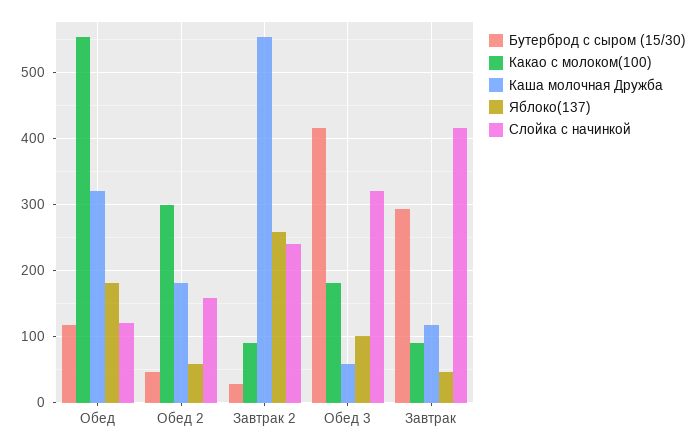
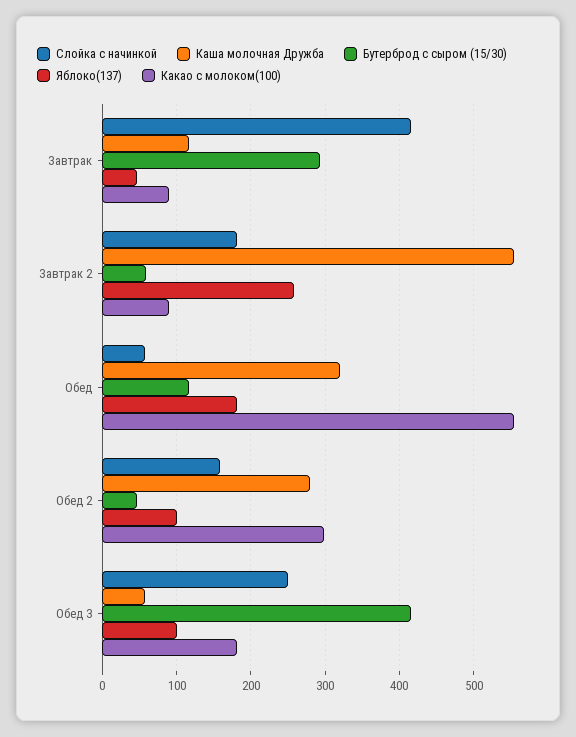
Слойка с начинкой, Обед: 120 -> 60
Каша молочная Дружба, Обед 2: 180 -> 280
Яблоко(137), Обед 2: 60 -> 100
Бутерброд с сыром (15/30), Завтрак 2: 30 -> 60
Слойка с начинкой, Завтрак 2: 240 -> 180
Слойка с начинкой, Обед 3: 320 -> 250

